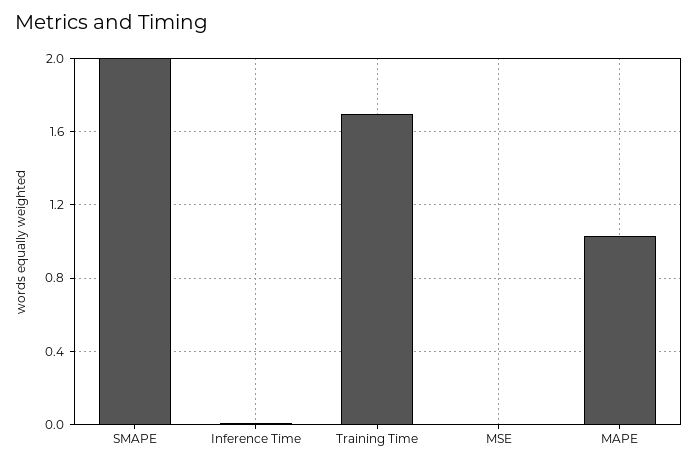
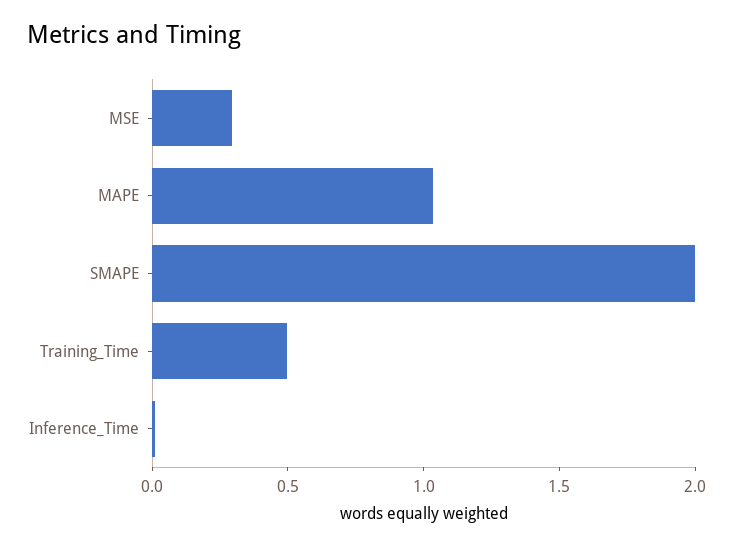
Training Time: 1.7 -> 0.5
MSE: 0 -> 0.3

